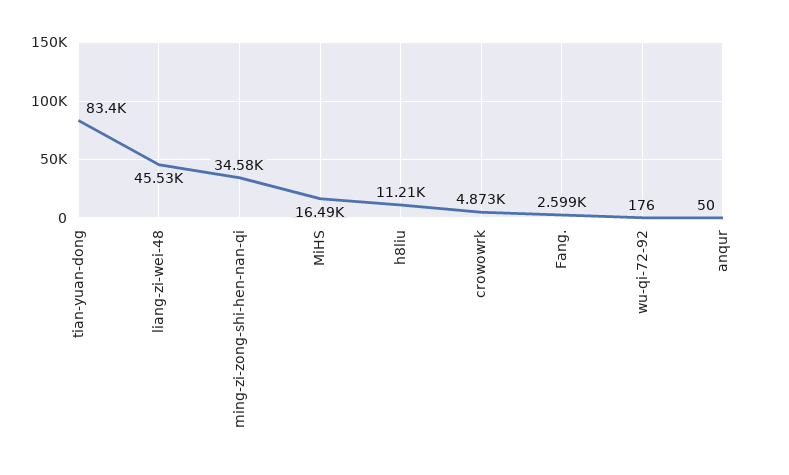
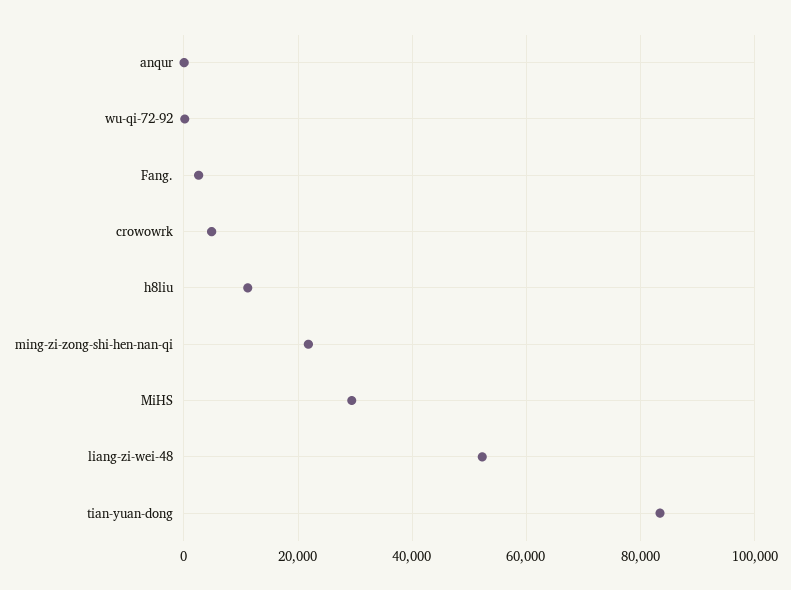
liang-zi-wei-48: 45530 -> 52000
ming-zi-zong-shi-hen-nan-qi: 34580 -> 22000
MiHS: 16490 -> 30000

